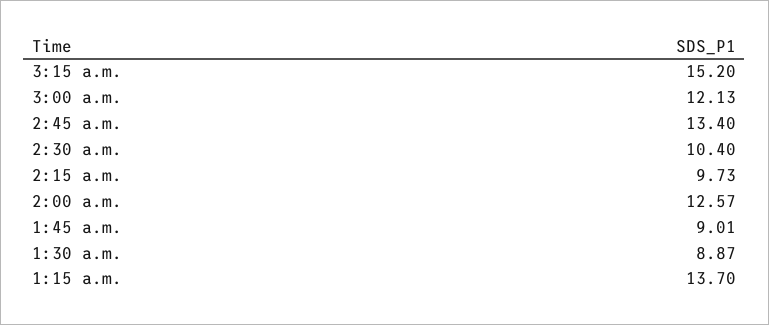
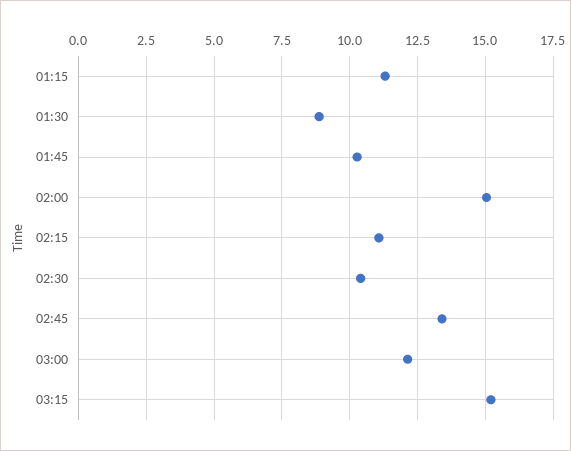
2:15 a.m.: 9.73 -> 11
2:00 a.m.: 12.57 -> 15
1:45 a.m.: 9.01 -> 10.25
1:15 a.m.: 13.7 -> 11.25

